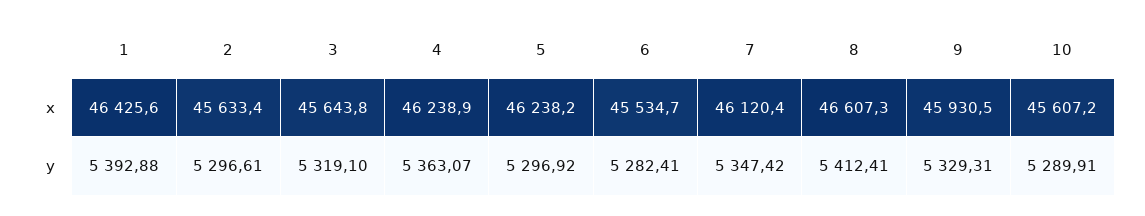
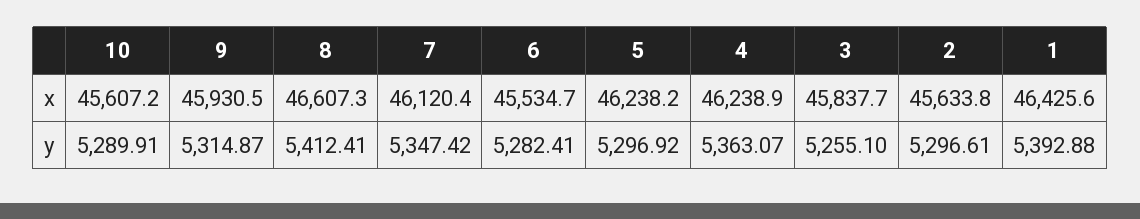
2, x: 45633.4 -> 45633.8
3, x: 45643.8 -> 45837.7
3, y: 5319.1 -> 5255.1
9, y: 5329.31 -> 5314.87

